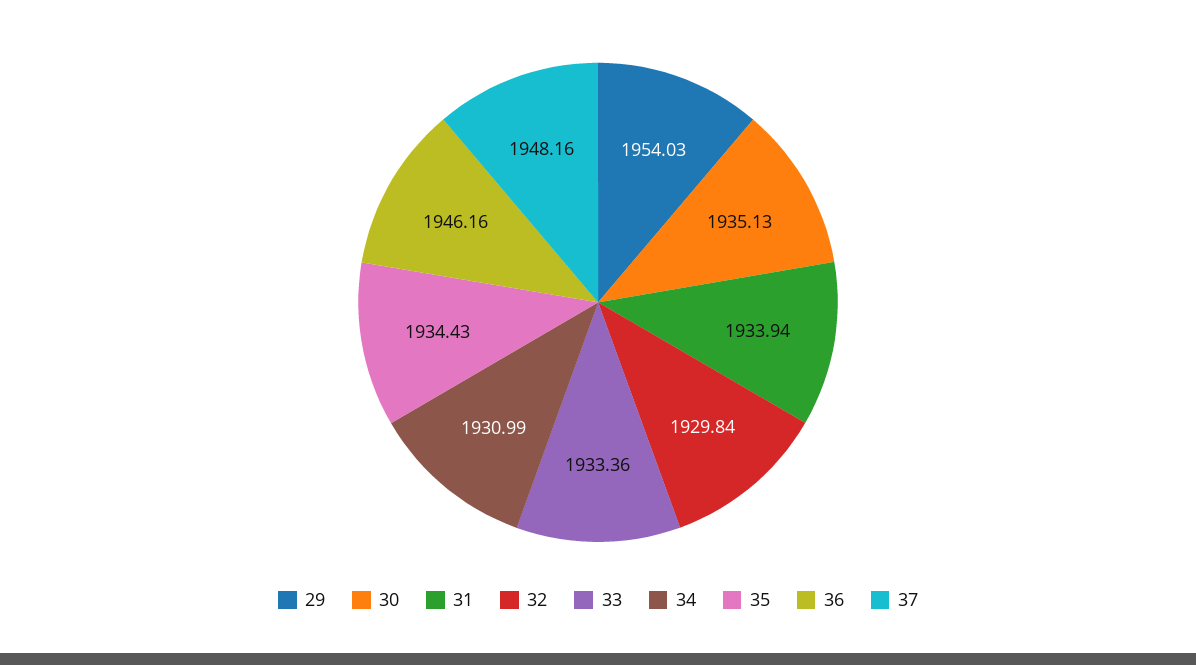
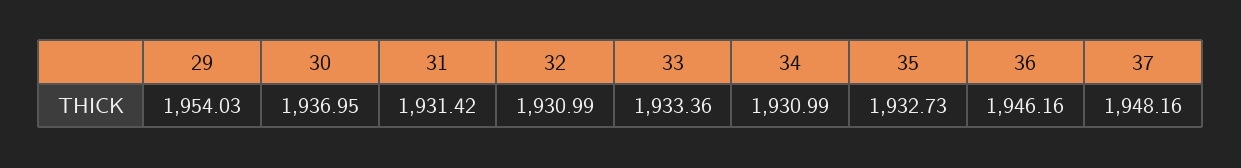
30: 1935.13 -> 1936.95
31: 1933.94 -> 1931.42
32: 1929.84 -> 1930.99
35: 1934.43 -> 1932.73

